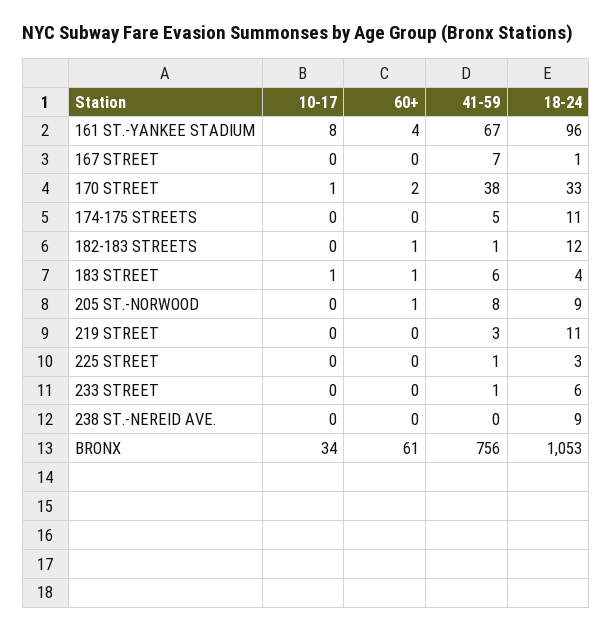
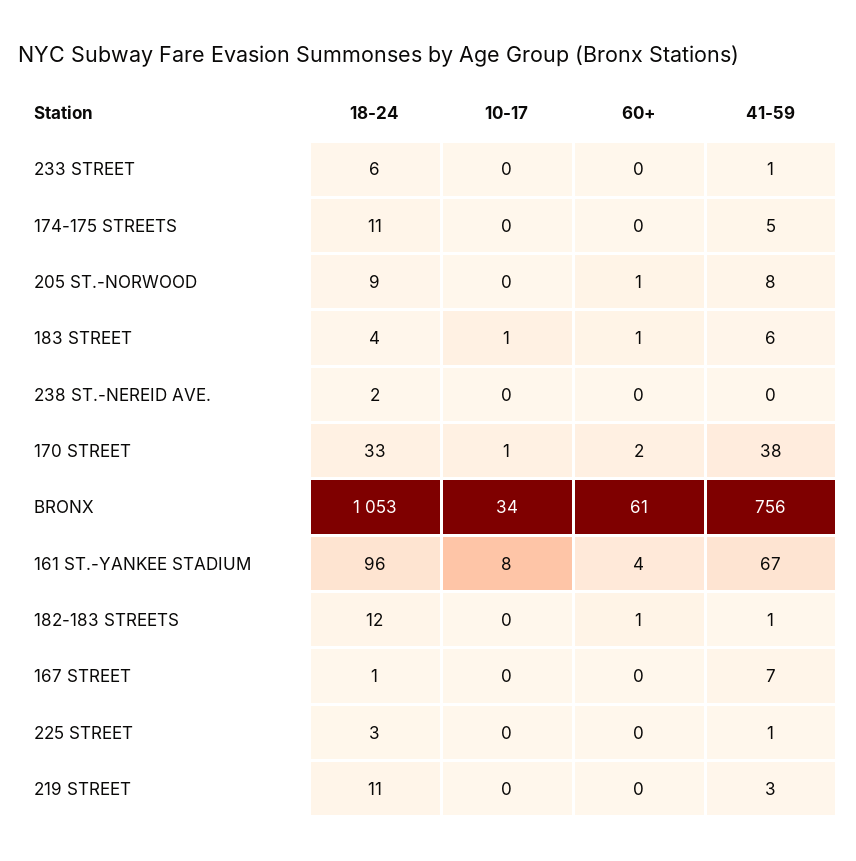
18-24, 238 ST.-NEREID AVE.: 9 -> 2

